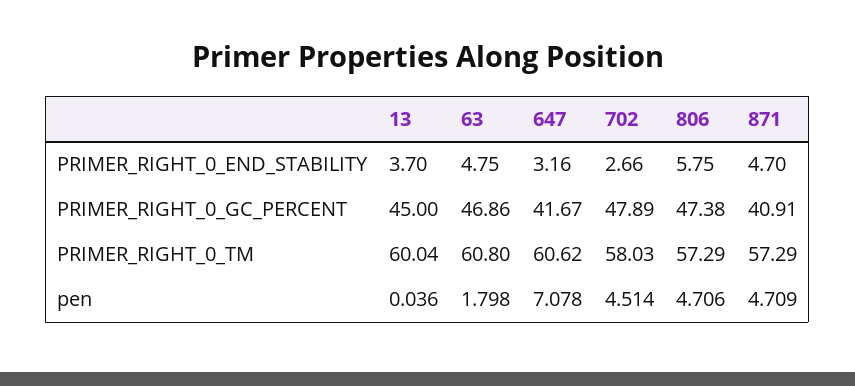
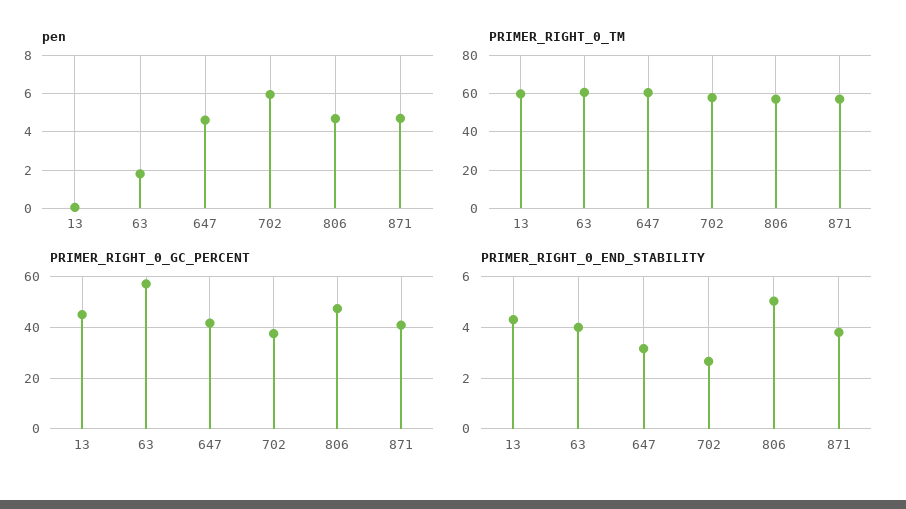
PRIMER_RIGHT_0_END_STABILITY, 13: 3.7 -> 4.25
PRIMER_RIGHT_0_END_STABILITY, 63: 4.75 -> 4
PRIMER_RIGHT_0_END_STABILITY, 806: 5.75 -> 5
PRIMER_RIGHT_0_END_STABILITY, 871: 4.7 -> 3.75
PRIMER_RIGHT_0_GC_PERCENT, 63: 46.86 -> 57.5
PRIMER_RIGHT_0_GC_PERCENT, 702: 47.89 -> 37.5
pen, 647: 7.078 -> 4.5
pen, 702: 4.514 -> 6

